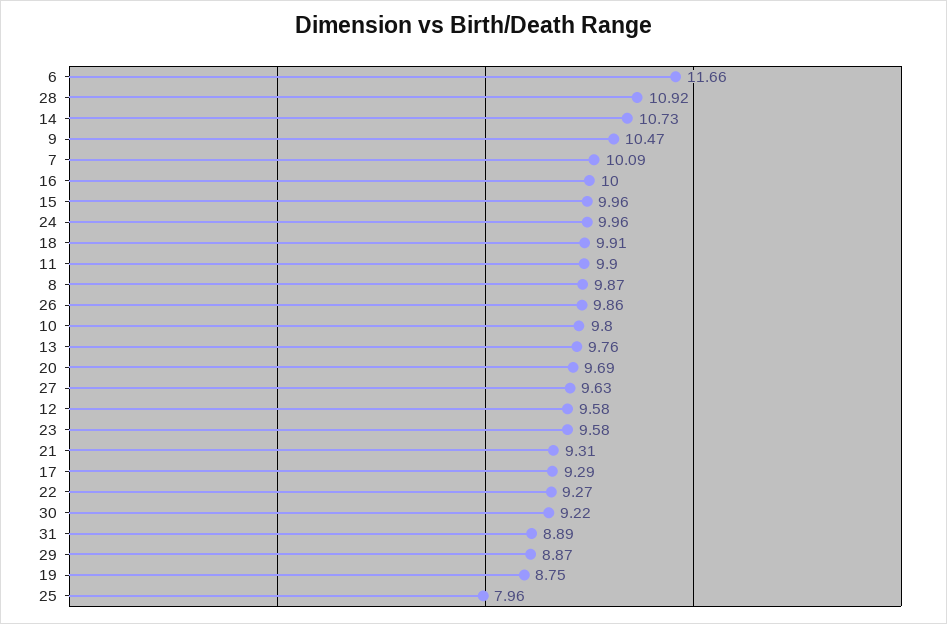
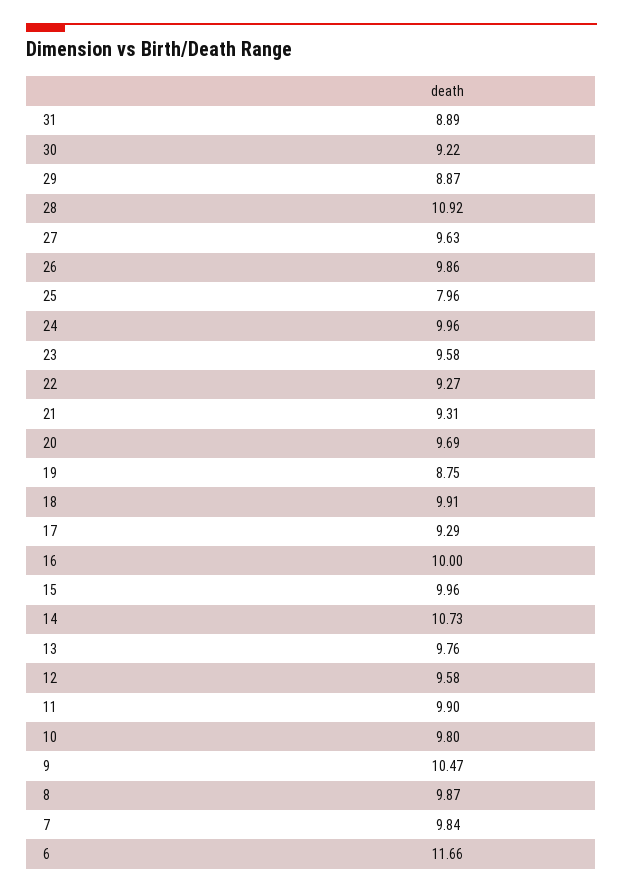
7: 10.09 -> 9.84

